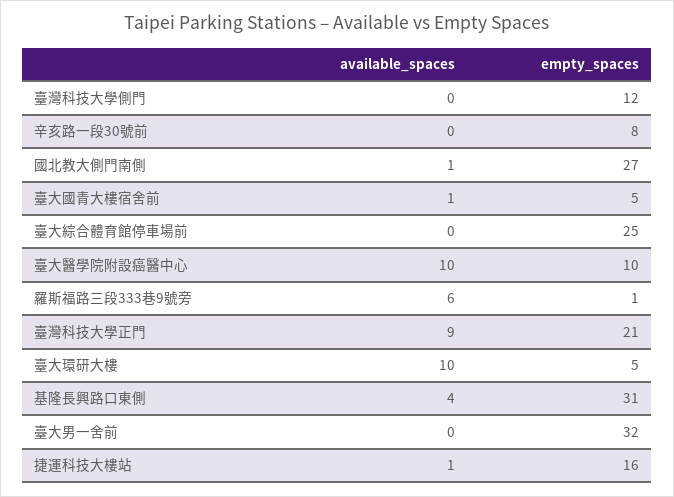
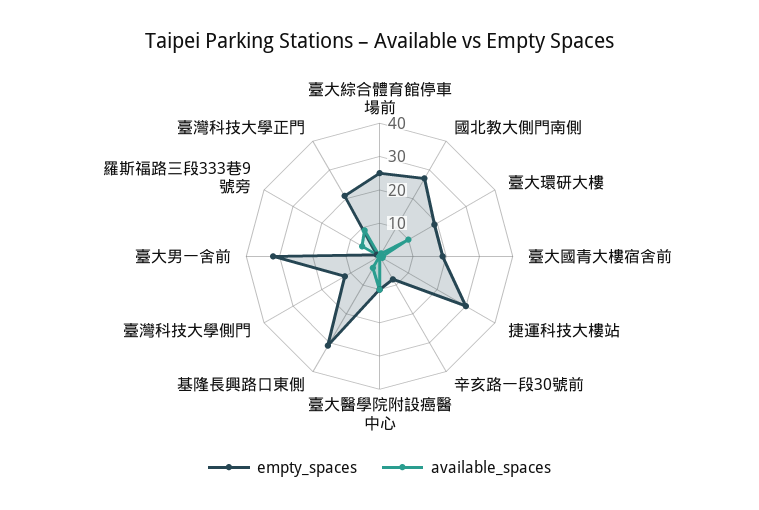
empty_spaces, 臺大國青大樓宿舍前: 5 -> 20
empty_spaces, 臺大環研大樓: 5 -> 20
empty_spaces, 捷運科技大樓站: 16 -> 30

